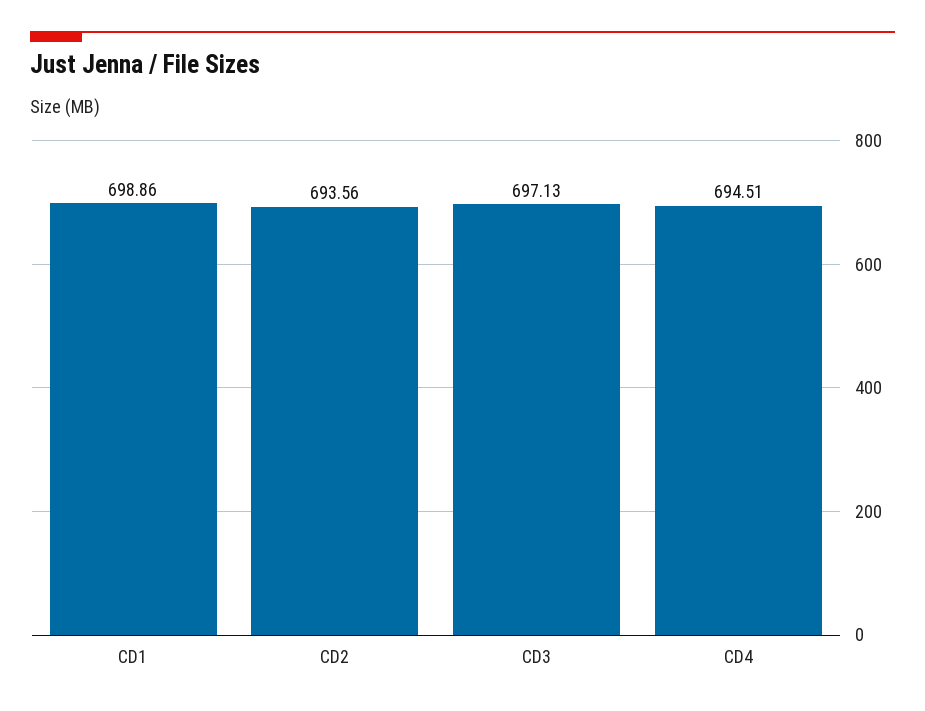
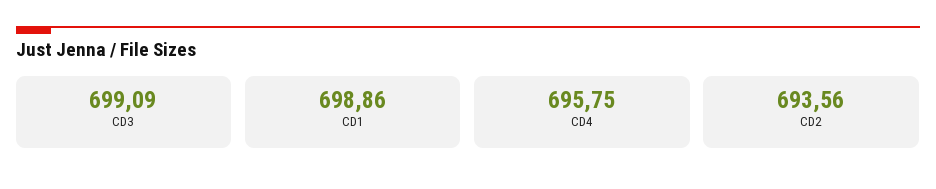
CD3: 697.13 -> 699.09
CD4: 694.51 -> 695.75

